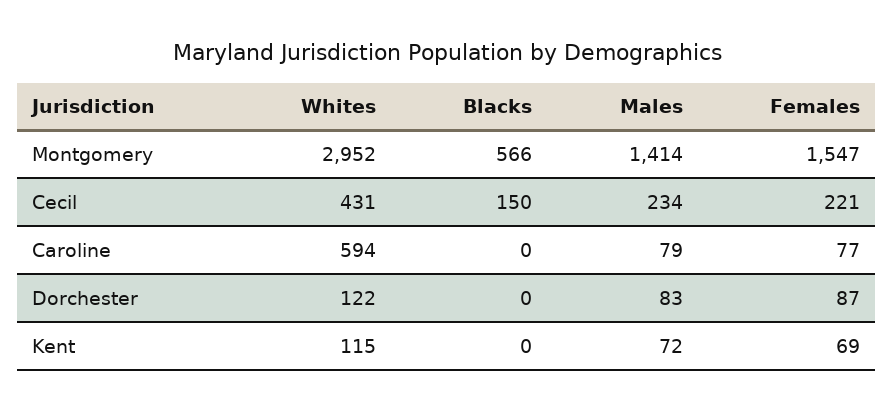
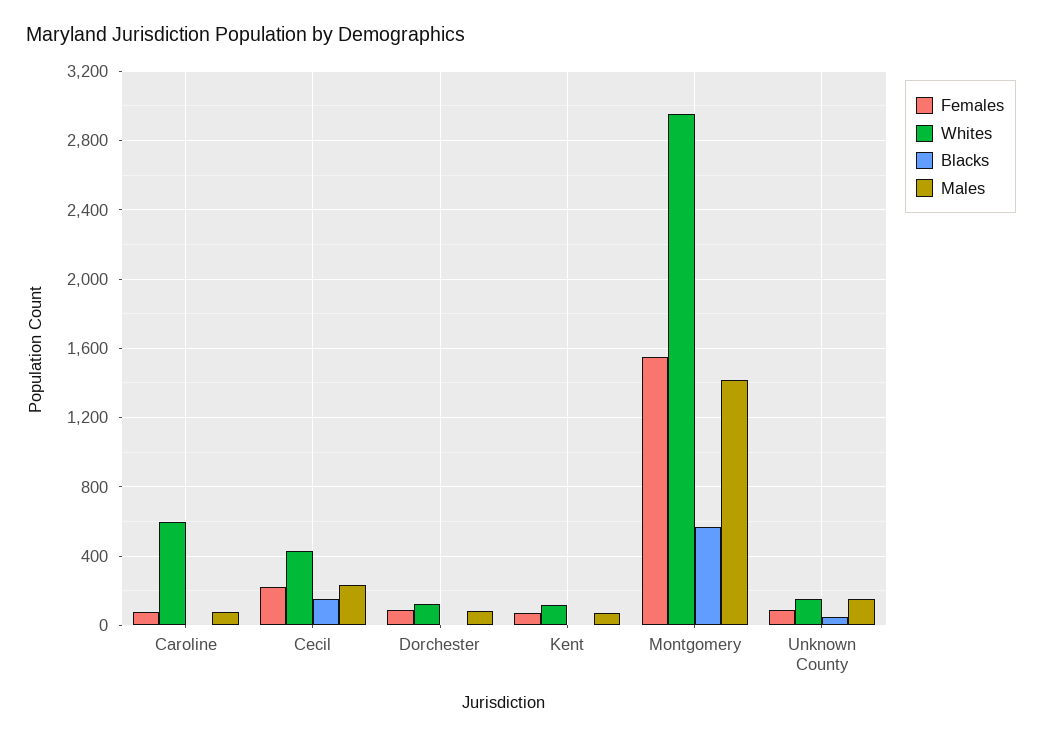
Females, Unknown County: none -> 100
Whites, Unknown County: none -> 150
Blacks, Unknown County: none -> 50
Males, Unknown County: none -> 150

